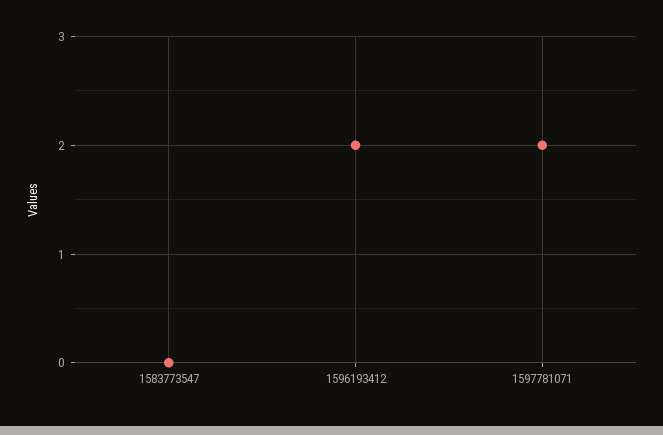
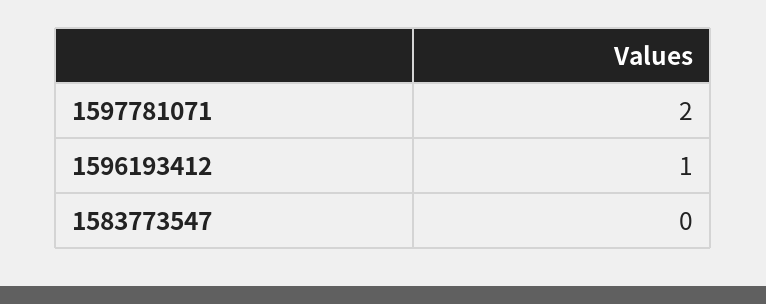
1596193412: 2 -> 1

